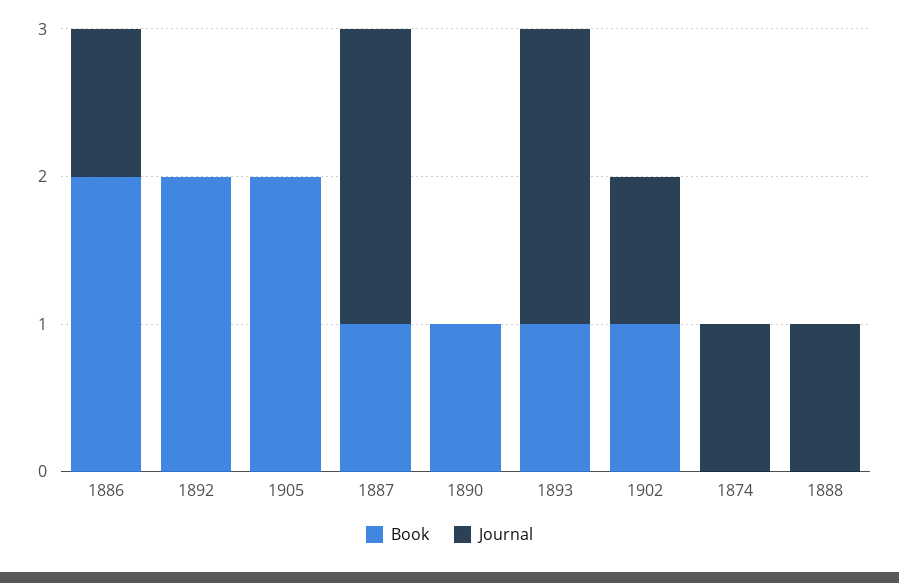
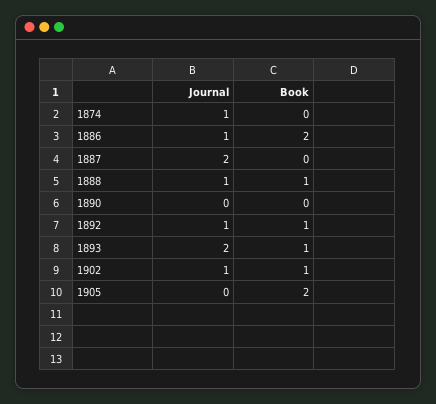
Book, 1892: 2 -> 1
Journal, 1892: 0 -> 1
Book, 1887: 1 -> 0
Book, 1890: 1 -> 0
Book, 1888: 0 -> 1

